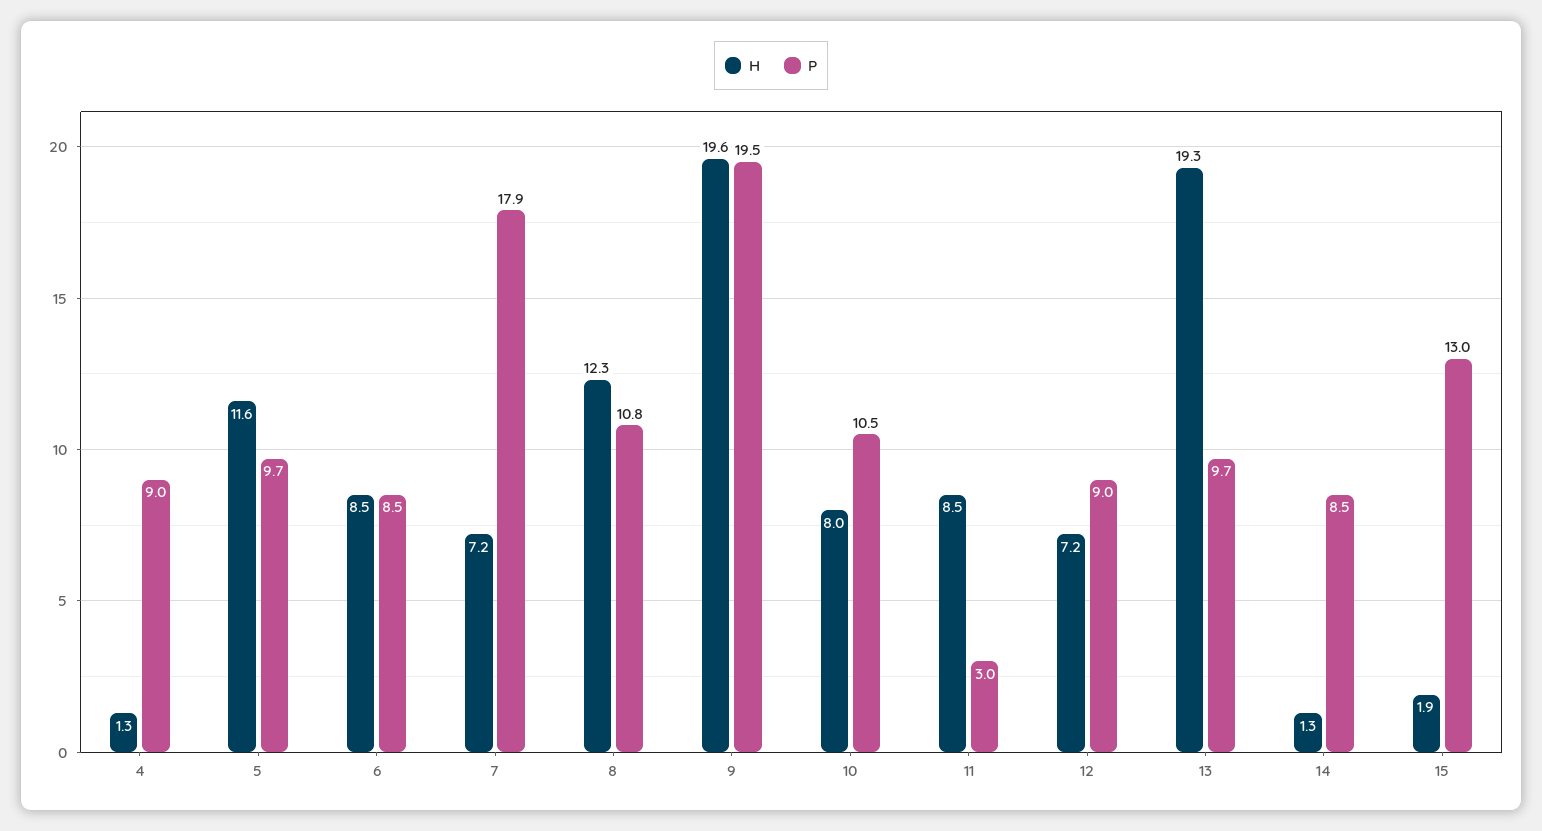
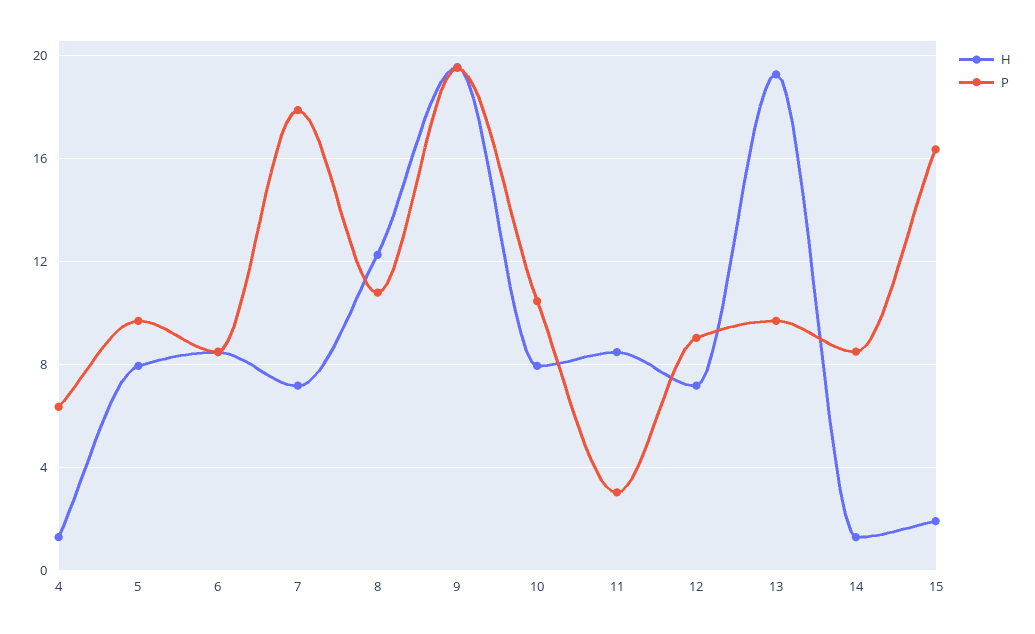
P, 4: 9 -> 6.5
H, 5: 11.6 -> 8
P, 15: 13 -> 16.5

